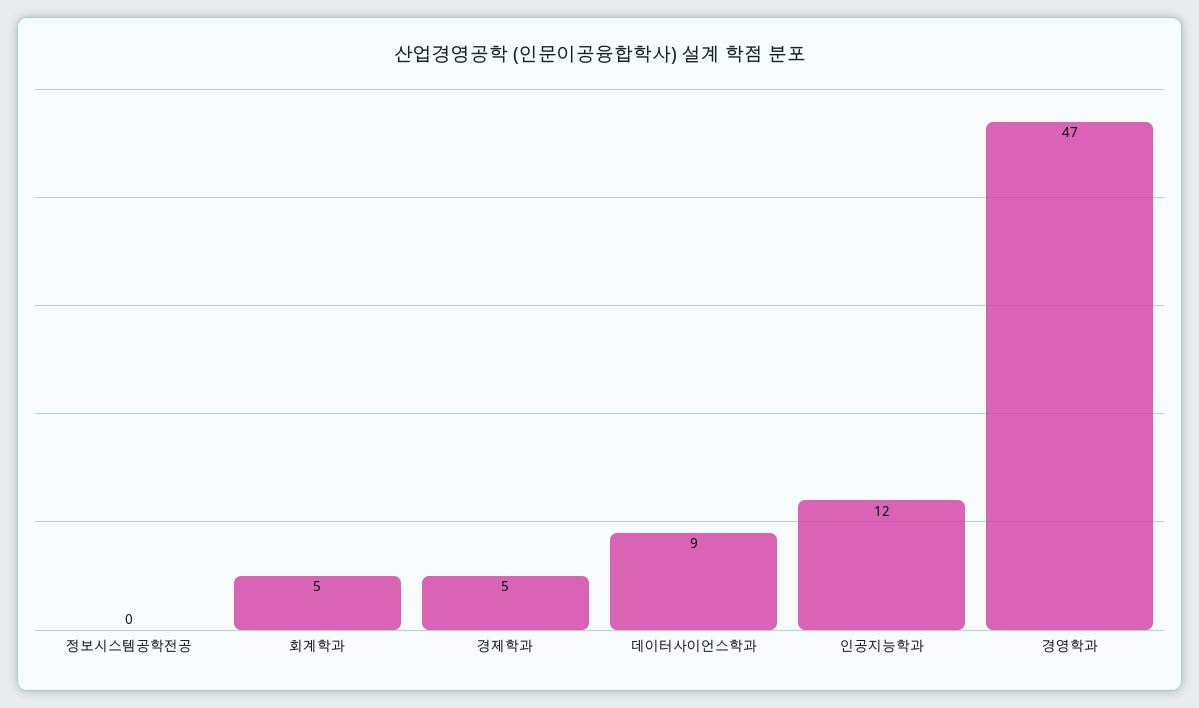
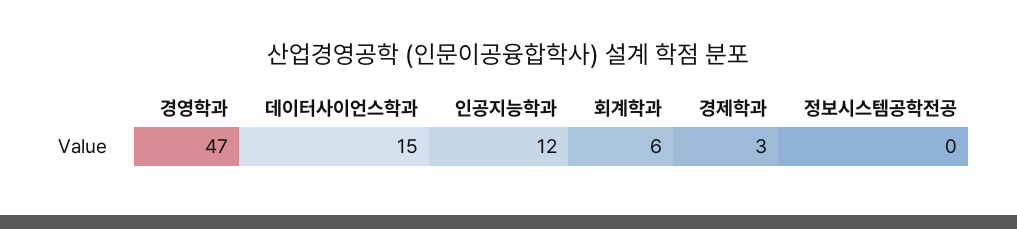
회계학과: 5 -> 6
경제학과: 5 -> 3
데이터사이언스학과: 9 -> 15

